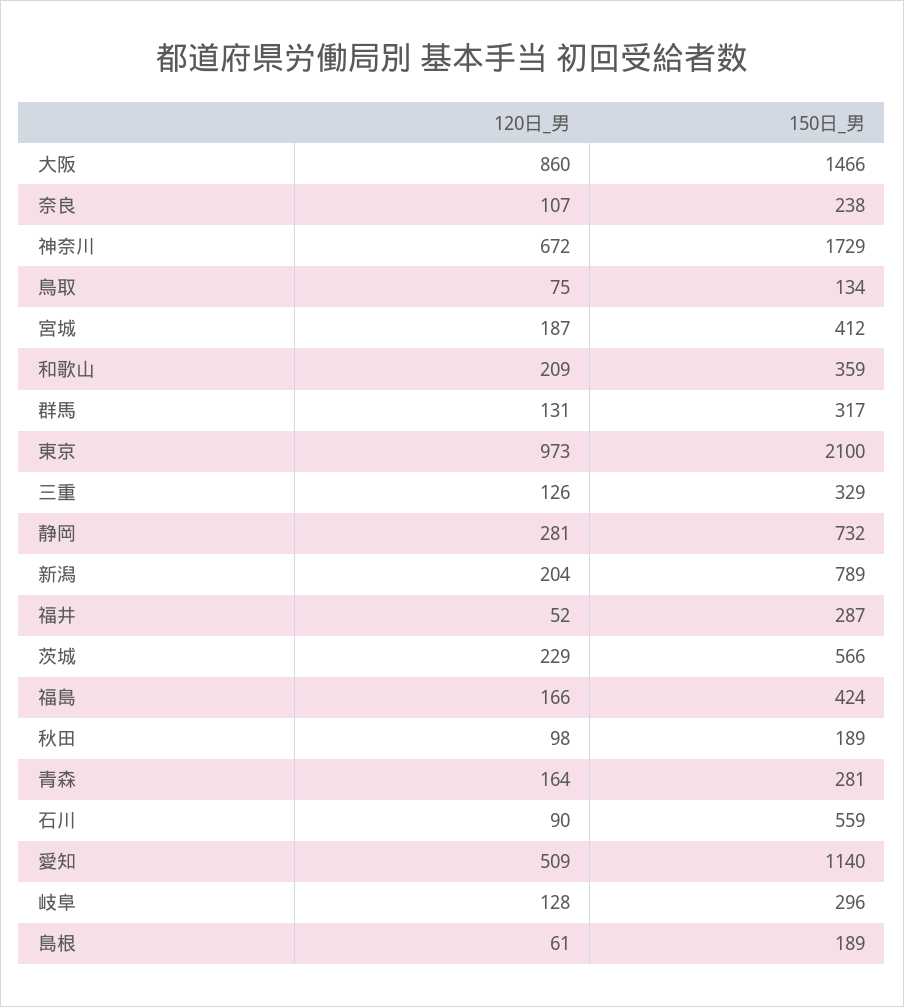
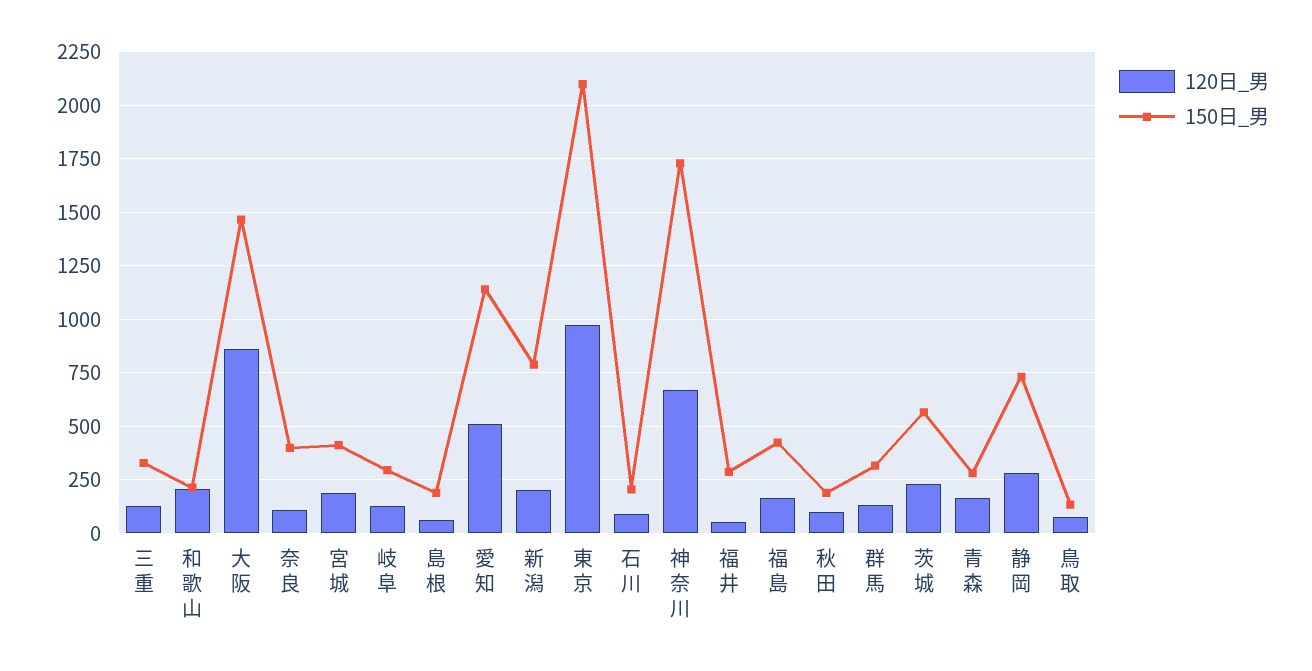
150日_男, 奈良: 238 -> 400
150日_男, 和歌山: 359 -> 200
150日_男, 石川: 559 -> 200

